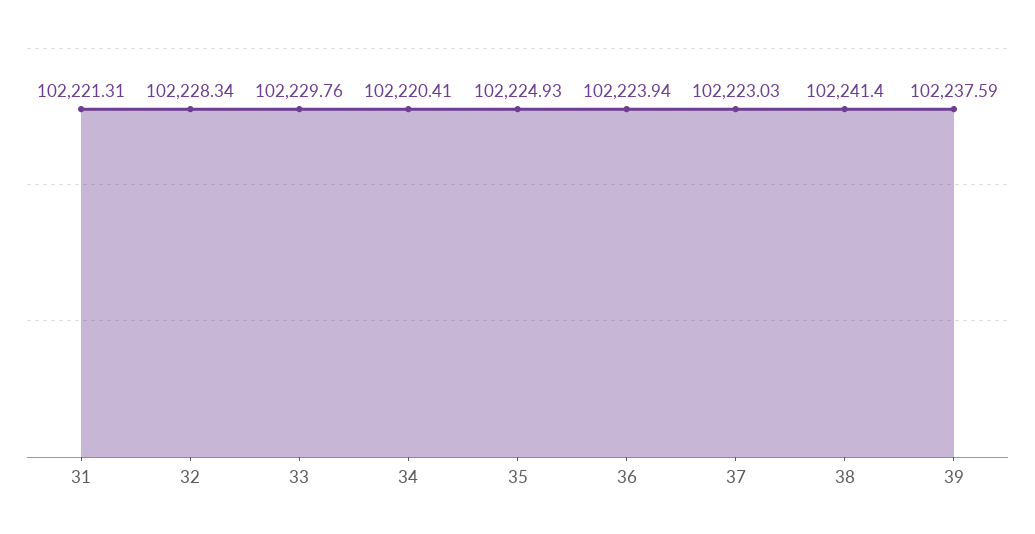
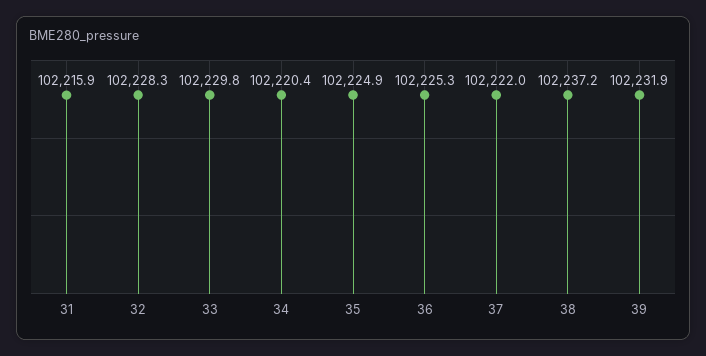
31: 102221.31 -> 102215.9
36: 102223.94 -> 102225.3
37: 102223.03 -> 102222
38: 102241.4 -> 102237.2
39: 102237.59 -> 102231.9

